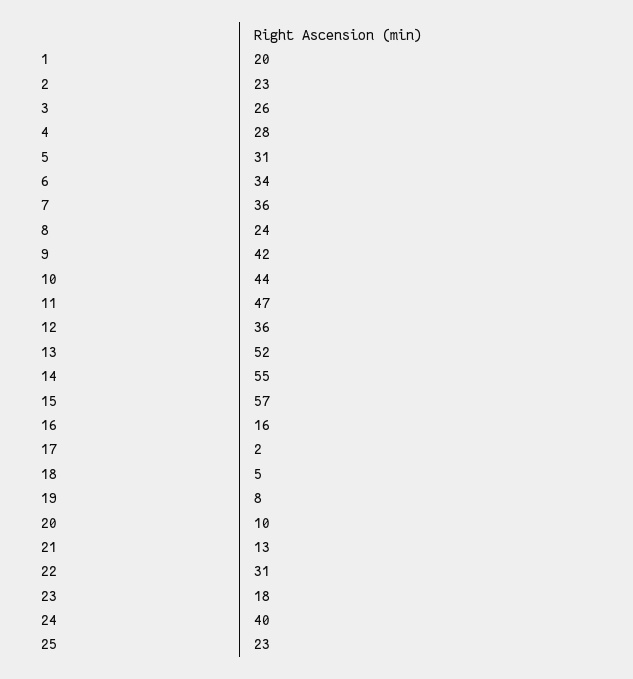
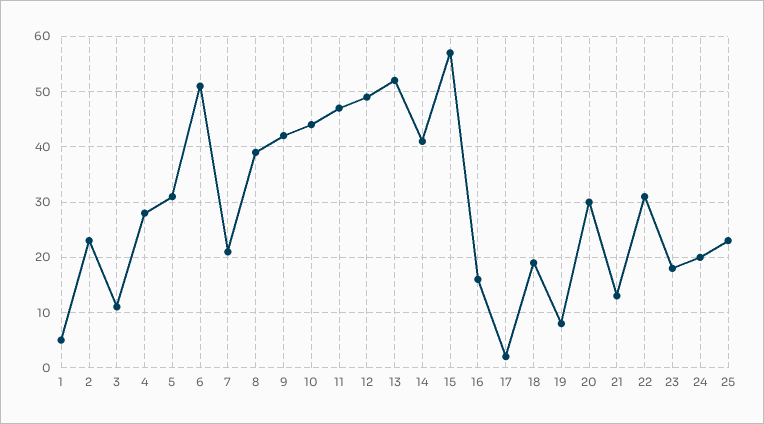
1: 20 -> 5
3: 26 -> 10
6: 34 -> 50
7: 36 -> 20
8: 24 -> 40
12: 36 -> 50
14: 55 -> 40
18: 5 -> 20
20: 10 -> 30
24: 40 -> 20

